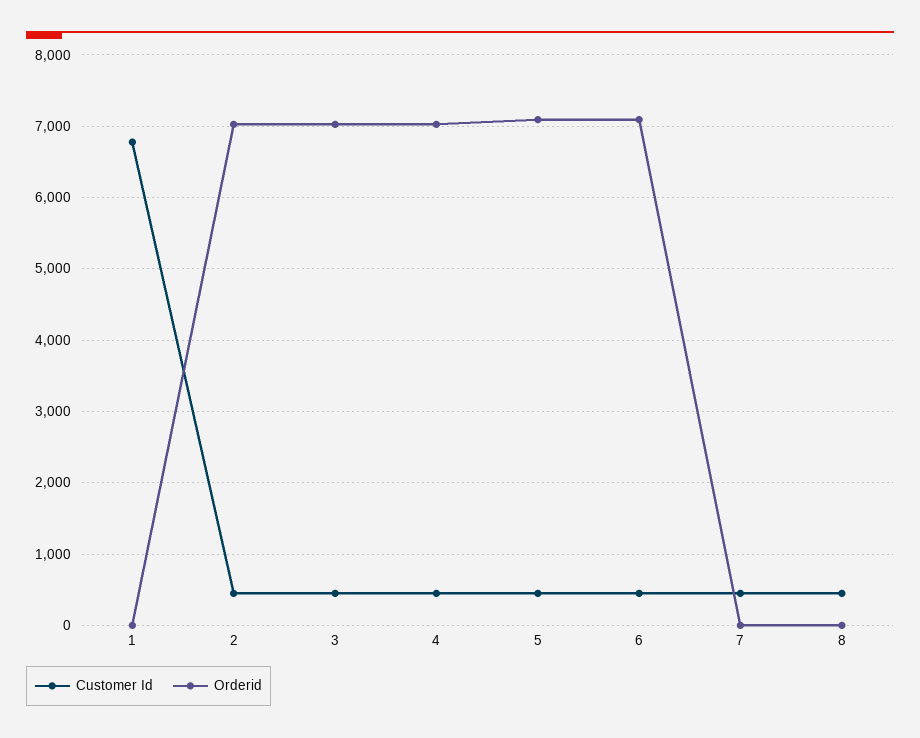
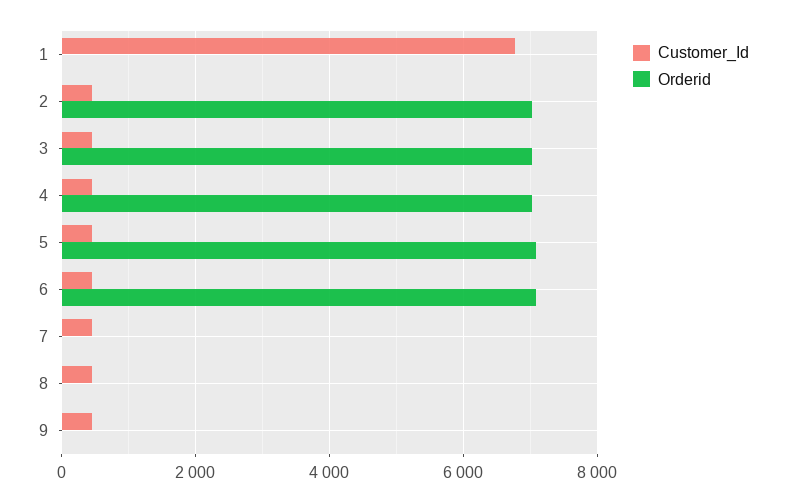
Customer Id, 9: none -> 400
Orderid, 9: none -> 0

